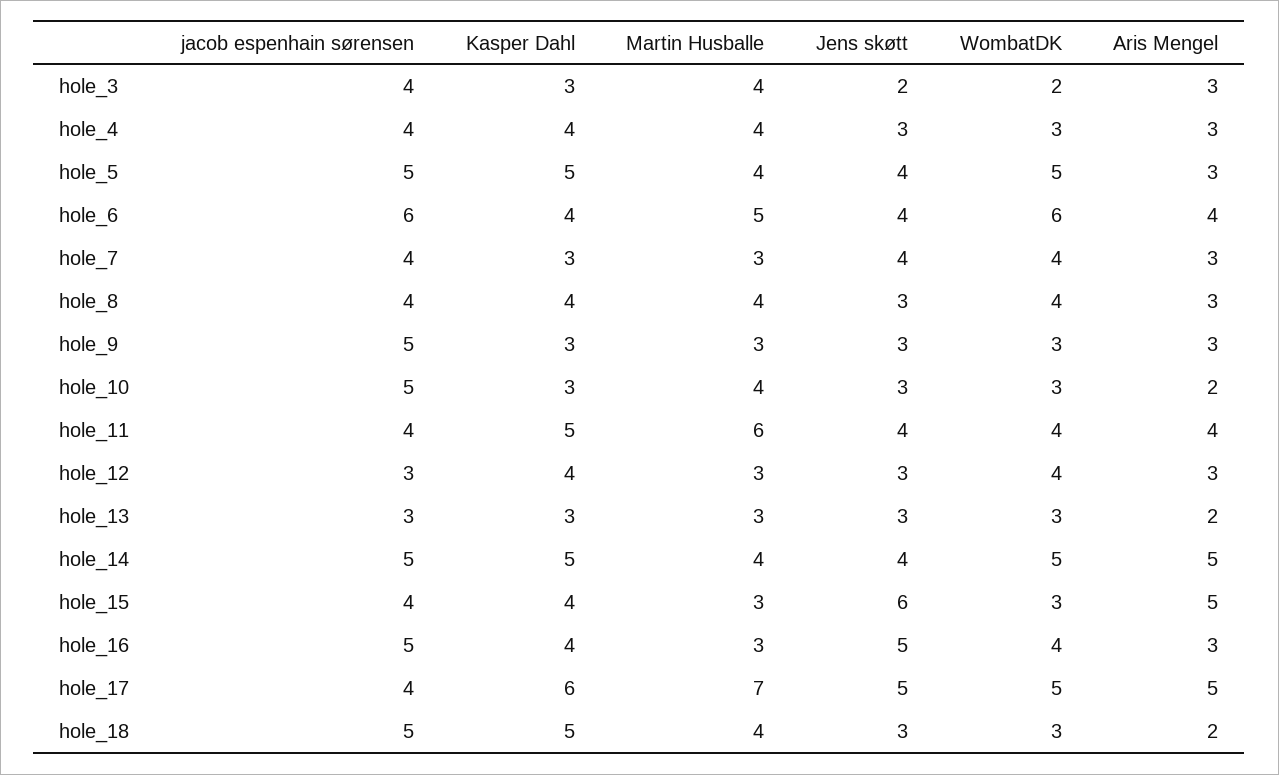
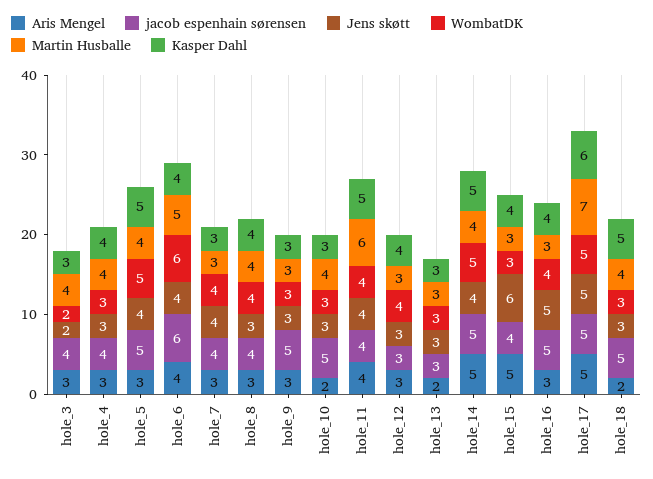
jacob espenhain sørensen, hole_17: 4 -> 5

